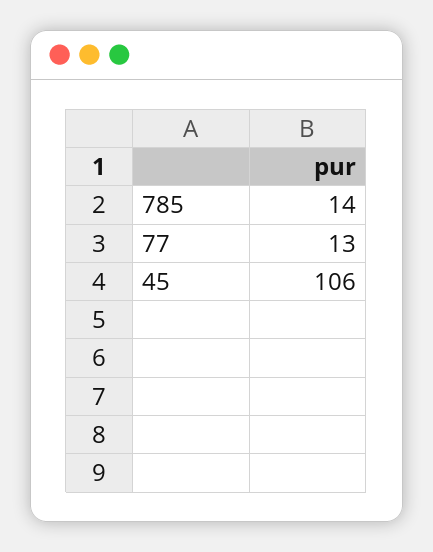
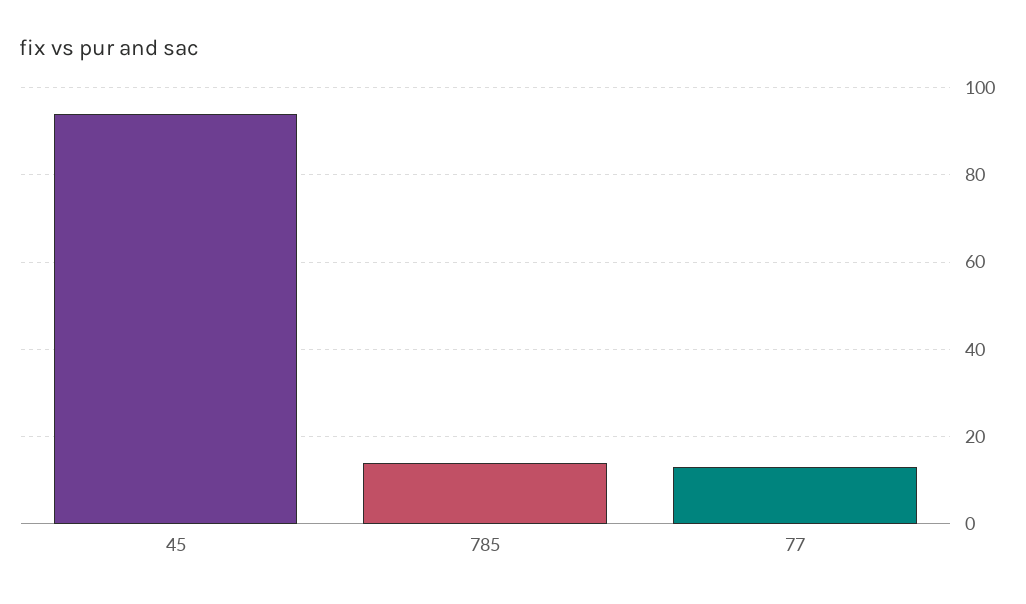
45: 106 -> 95

